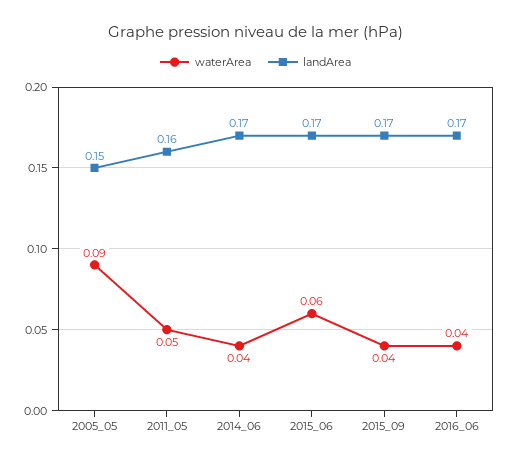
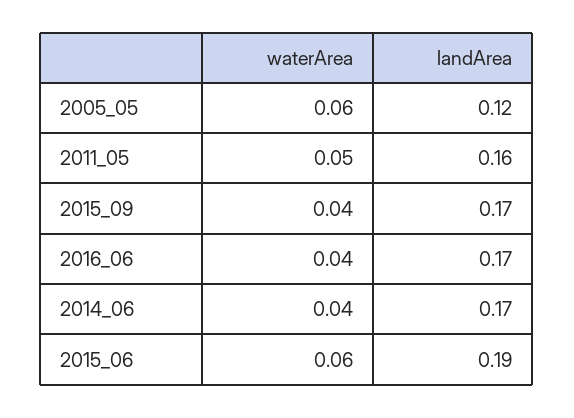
waterArea, 2005_05: 0.09 -> 0.06
landArea, 2005_05: 0.15 -> 0.12
landArea, 2015_06: 0.17 -> 0.19

